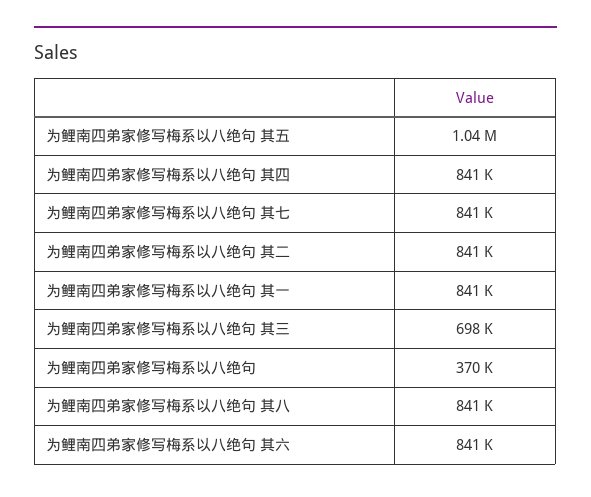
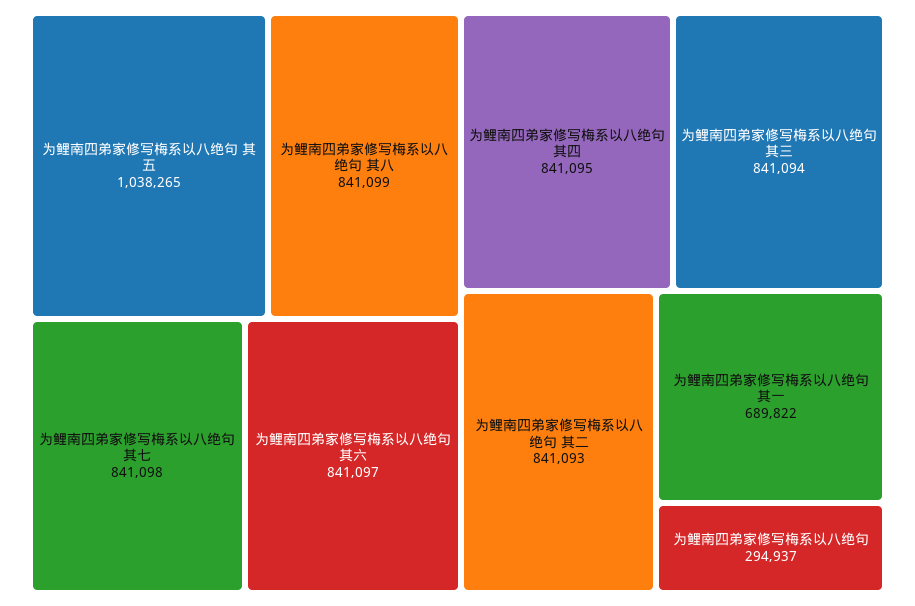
为鲤南四弟家修写梅系以八绝句 其一: 841000 -> 689822
为鲤南四弟家修写梅系以八绝句 其三: 698000 -> 841094
为鲤南四弟家修写梅系以八绝句: 370000 -> 294937

